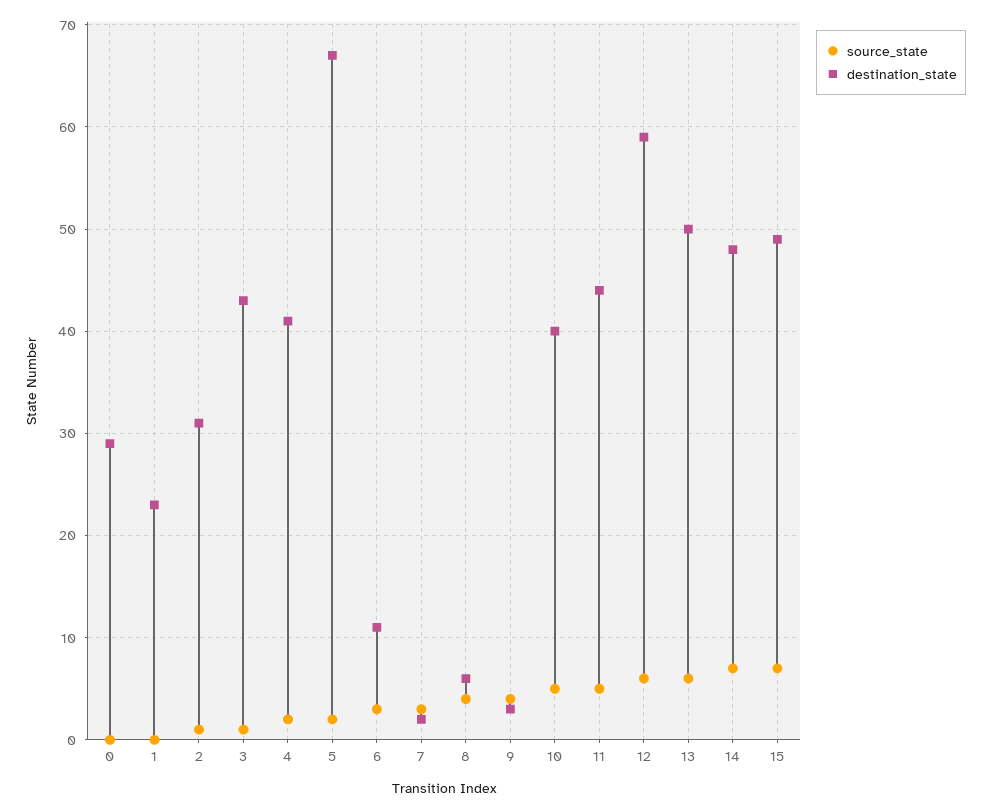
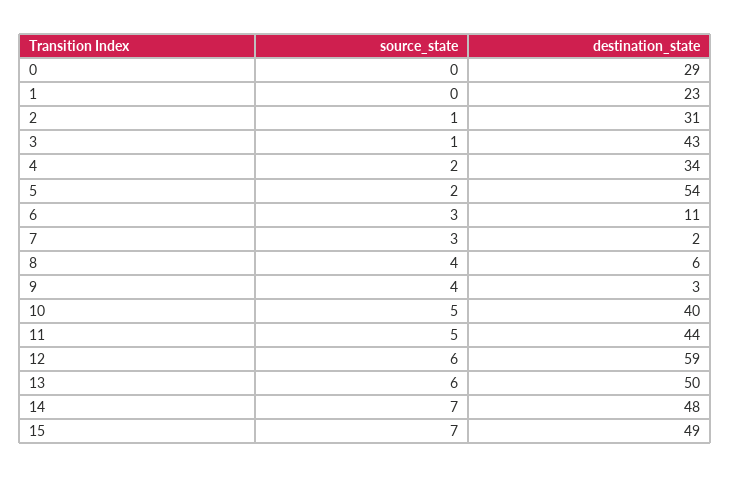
destination_state, 4: 41 -> 34
destination_state, 5: 67 -> 54

